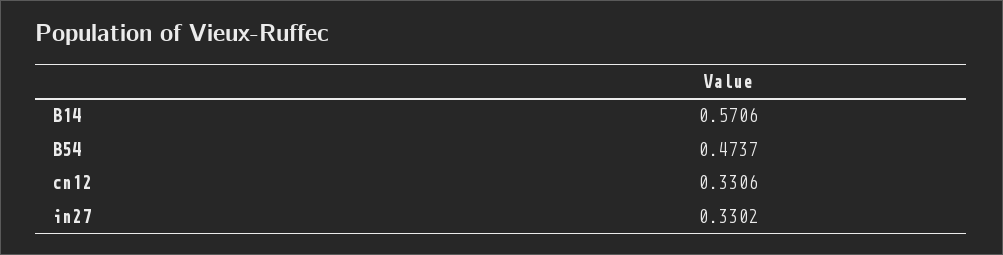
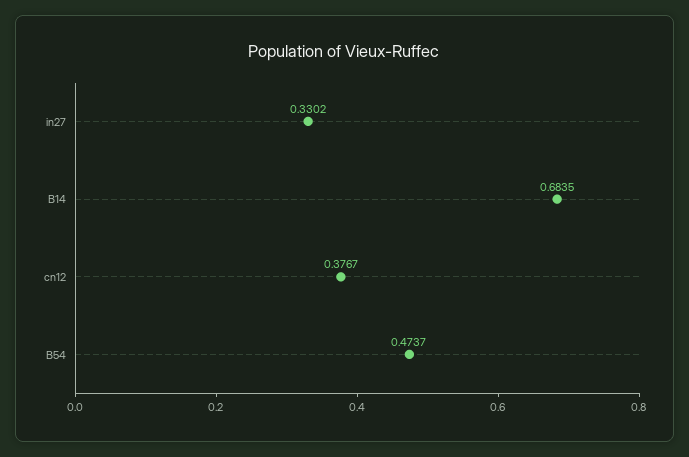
B14: 0.5706 -> 0.6835
cn12: 0.3306 -> 0.3767

